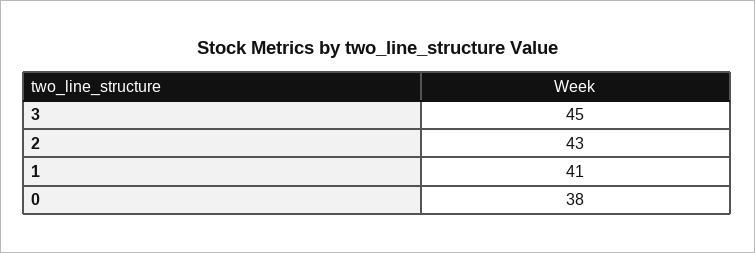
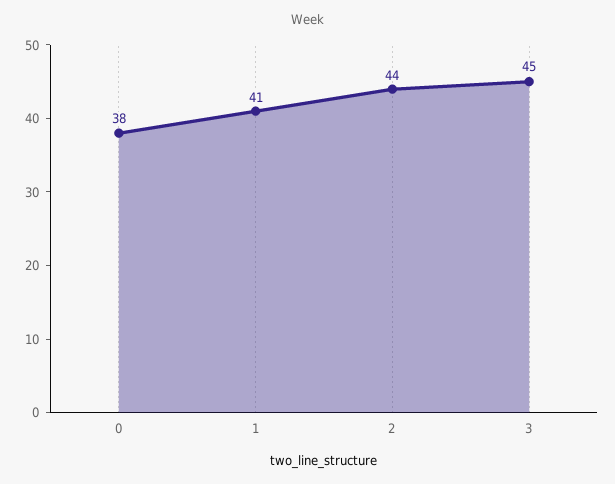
2: 43 -> 44

